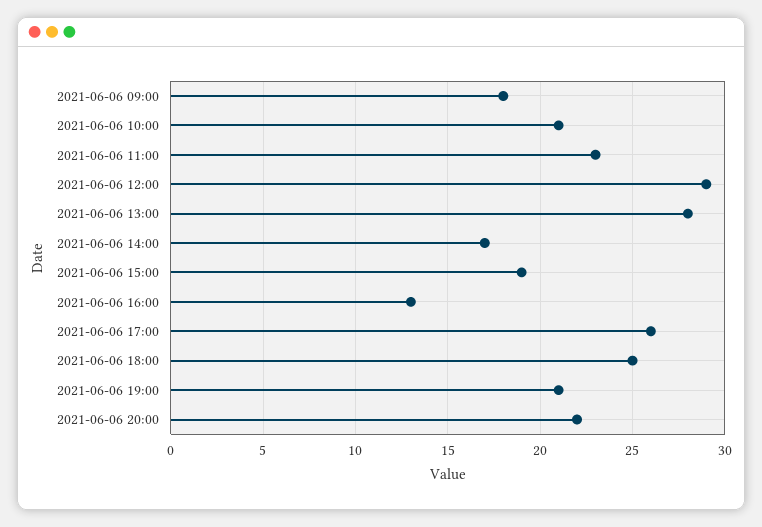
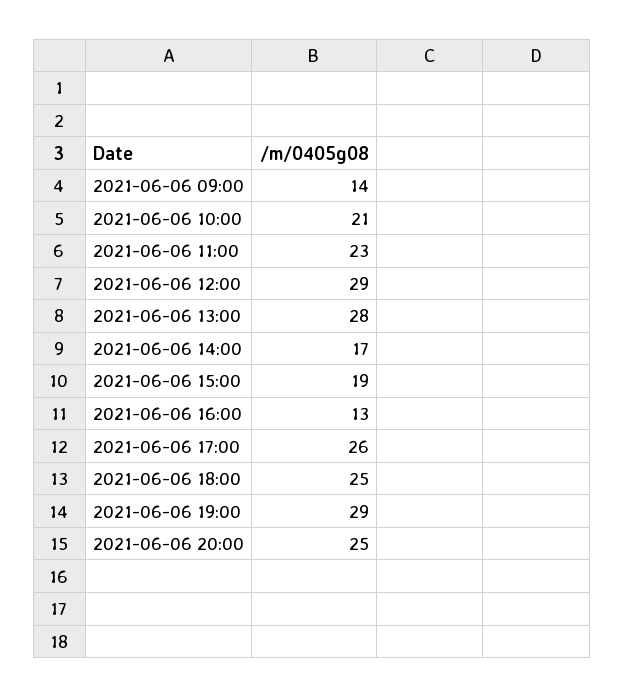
2021-06-06 09:00: 18 -> 14
2021-06-06 19:00: 21 -> 29
2021-06-06 20:00: 22 -> 25

